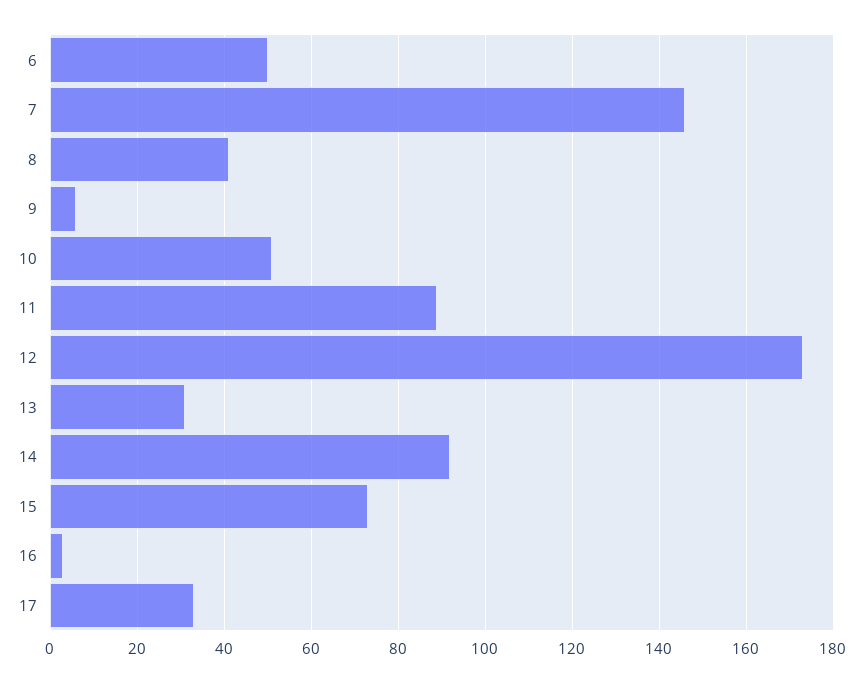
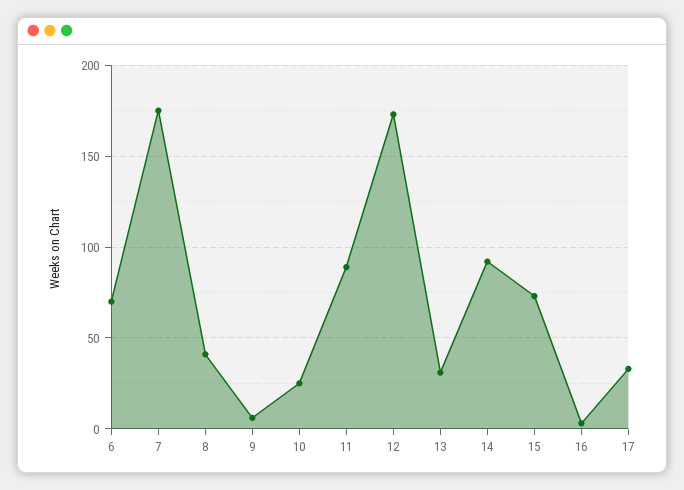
6: 50 -> 70
7: 145 -> 175
10: 50 -> 25

